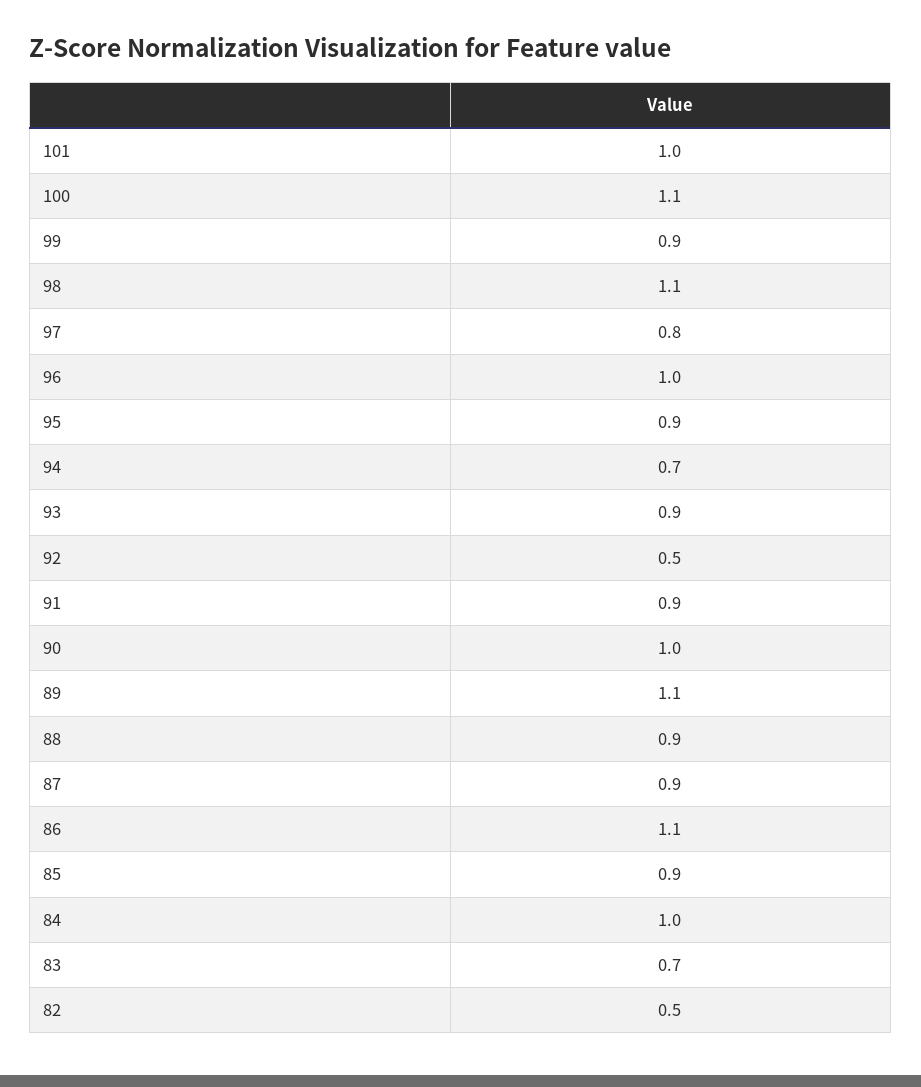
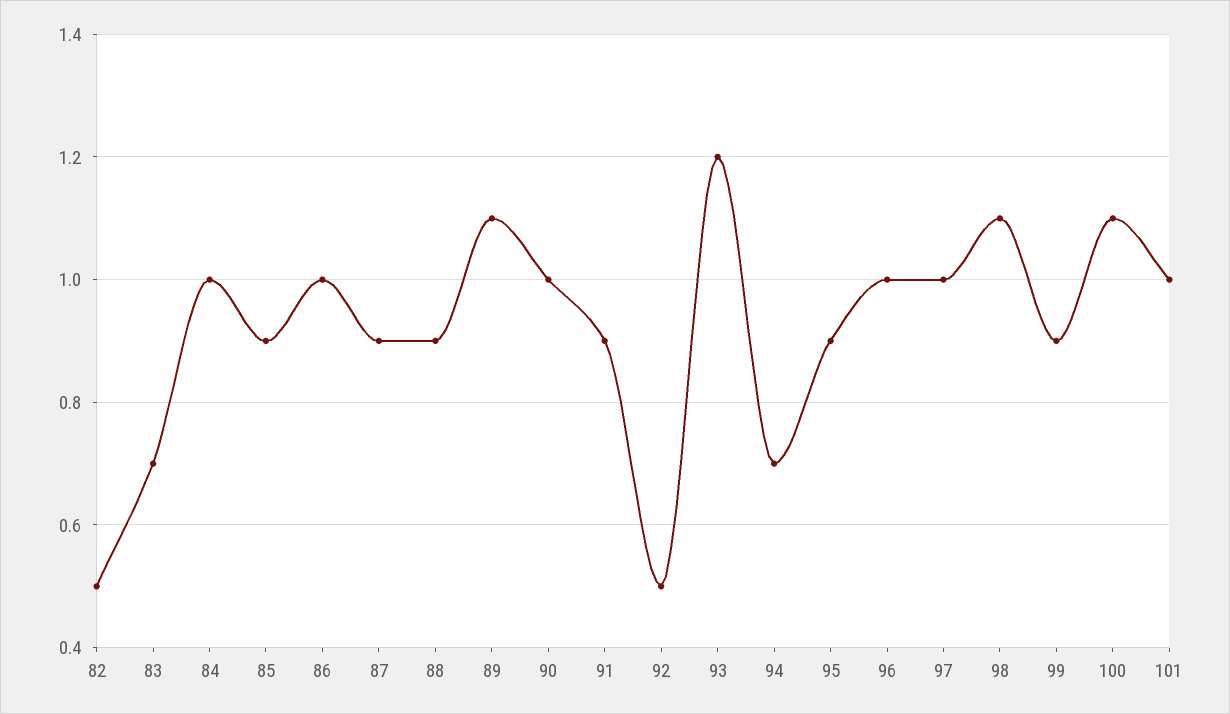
97: 0.8 -> 1
93: 0.9 -> 1.2
86: 1.1 -> 1

